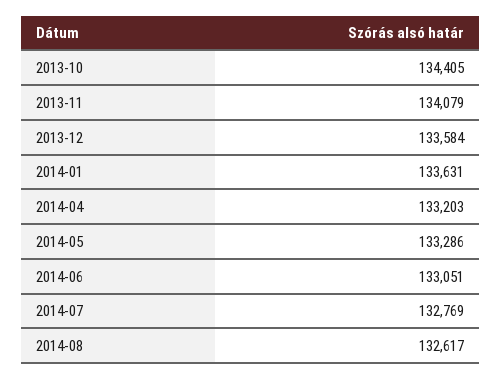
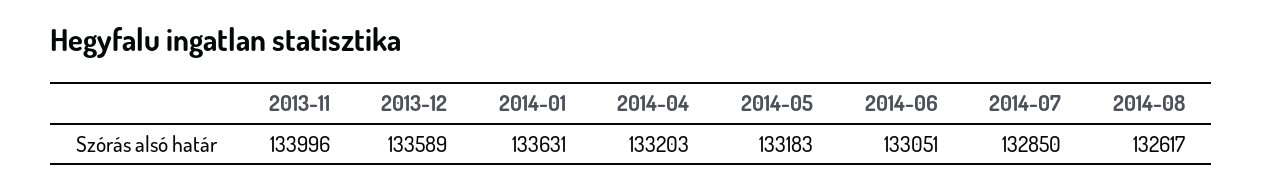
2013-10: 134405 -> none
2013-11: 134079 -> 133996
2013-12: 133584 -> 133589
2014-05: 133286 -> 133183
2014-07: 132769 -> 132850

